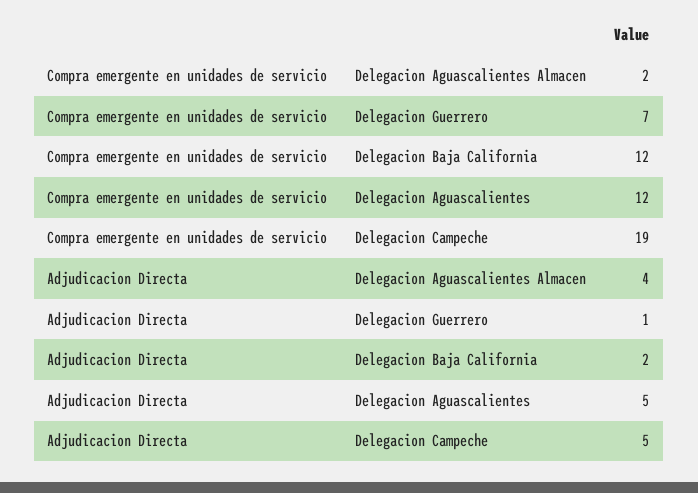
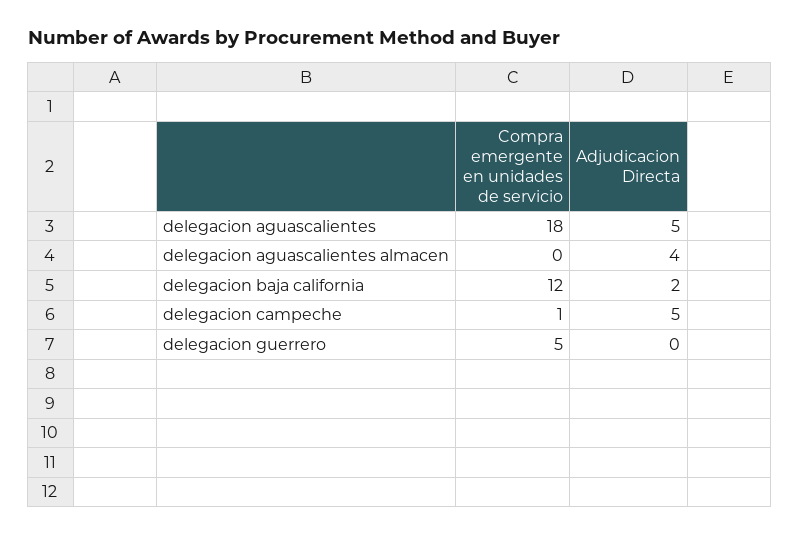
Compra emergente en unidades de servicio, Delegacion Aguascalientes Almacen: 2 -> 0
Compra emergente en unidades de servicio, Delegacion Guerrero: 7 -> 5
Compra emergente en unidades de servicio, Delegacion Aguascalientes: 12 -> 18
Compra emergente en unidades de servicio, Delegacion Campeche: 19 -> 1
Adjudicacion Directa, Delegacion Guerrero: 1 -> 0

